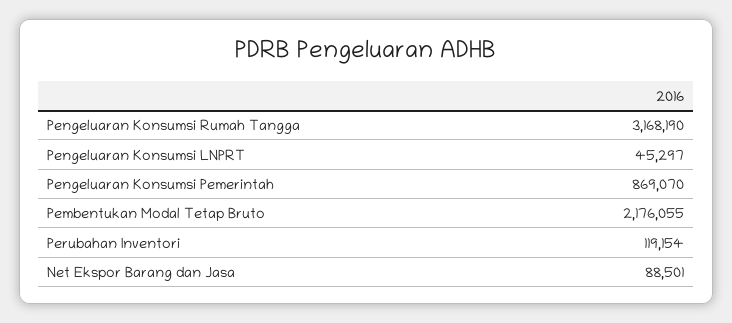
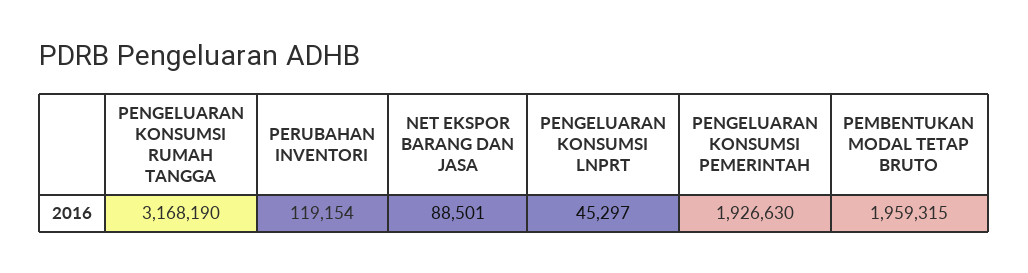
Pengeluaran Konsumsi Pemerintah: 869070 -> 1926630
Pembentukan Modal Tetap Bruto: 2176055 -> 1959315

